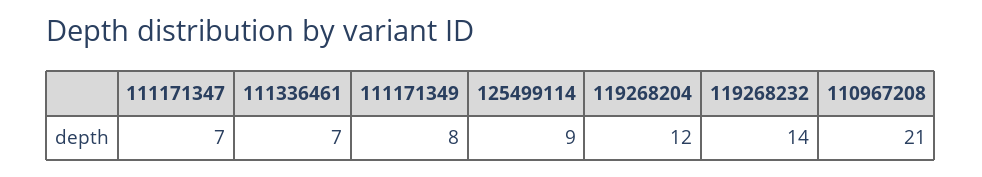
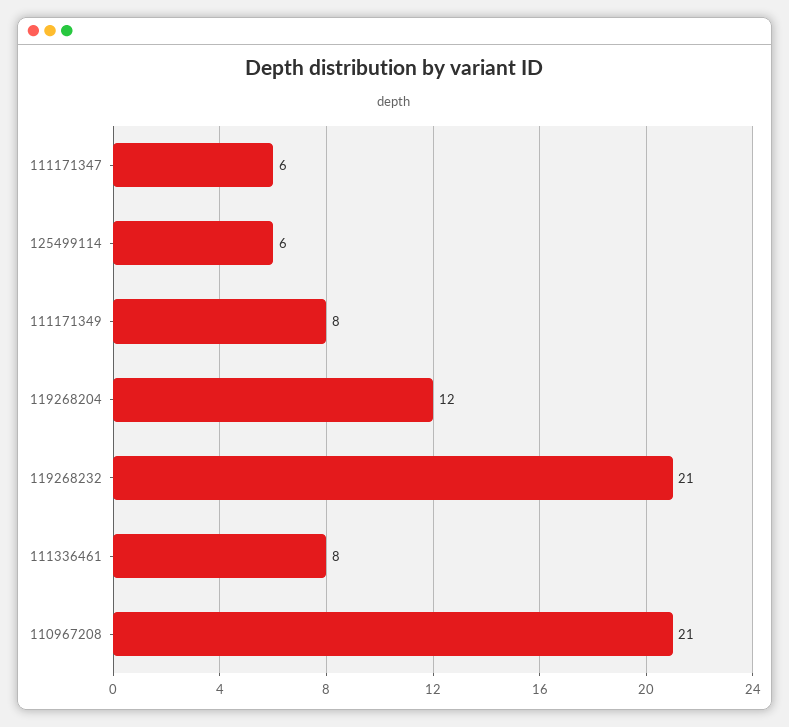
111171347: 7 -> 6
111336461: 7 -> 8
125499114: 9 -> 6
119268232: 14 -> 21

